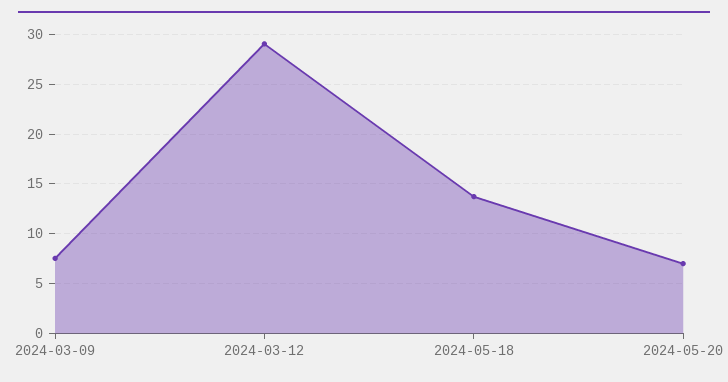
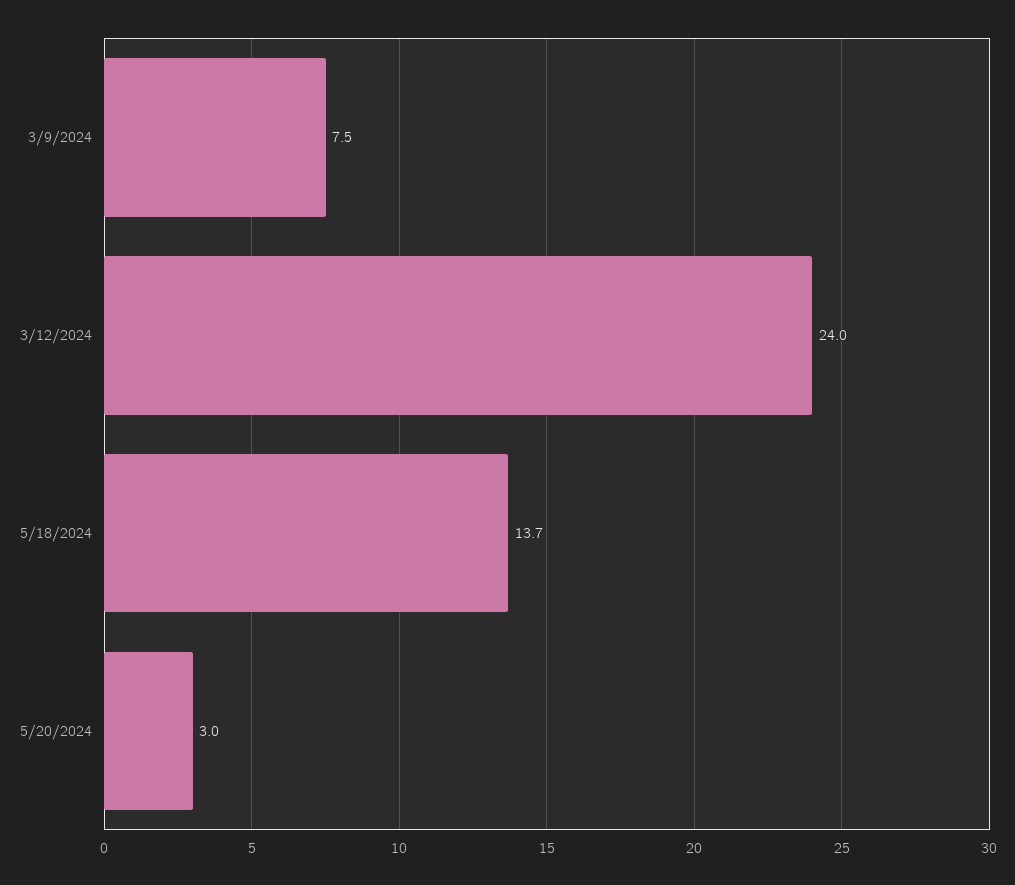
2024-03-12: 29 -> 24
2024-05-20: 7 -> 3

